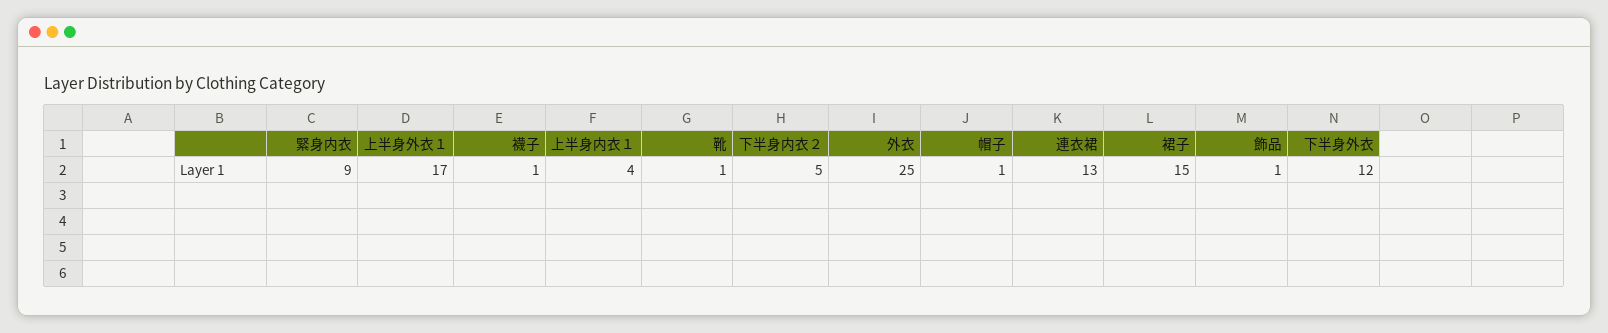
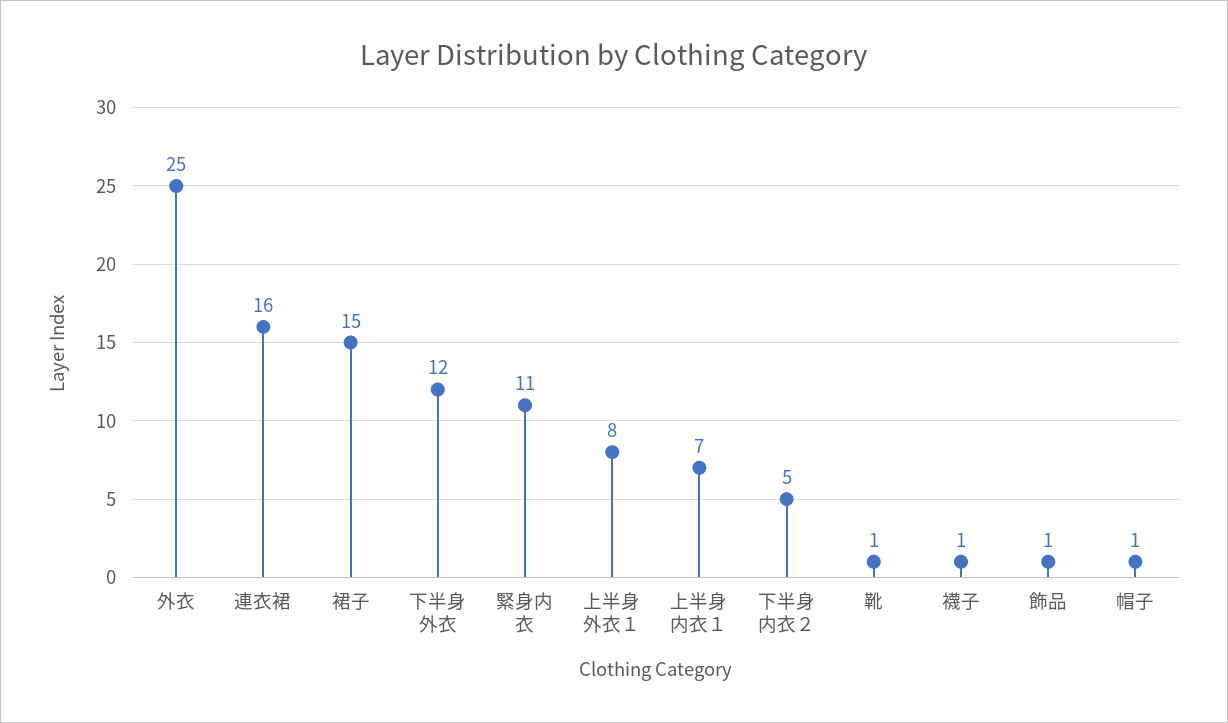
緊身内衣: 9 -> 11
上半身外衣１: 17 -> 8
上半身内衣１: 4 -> 7
連衣裙: 13 -> 16

